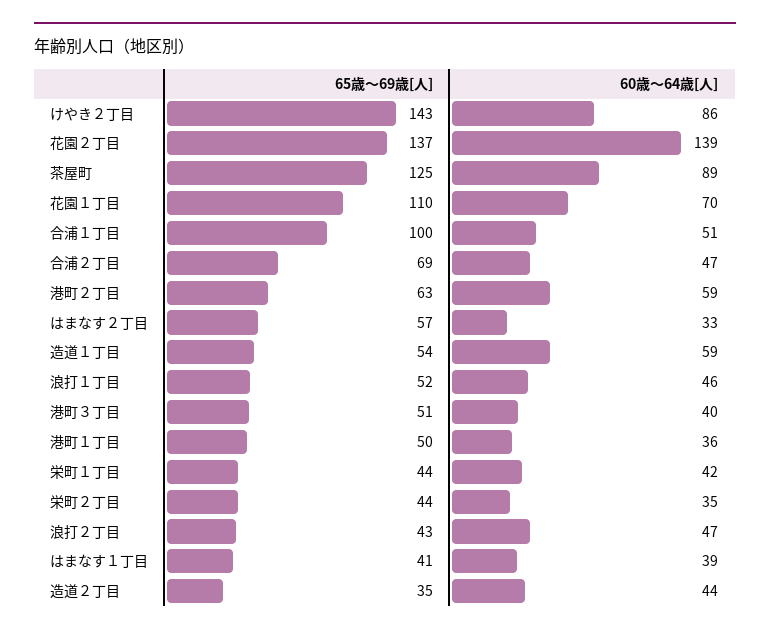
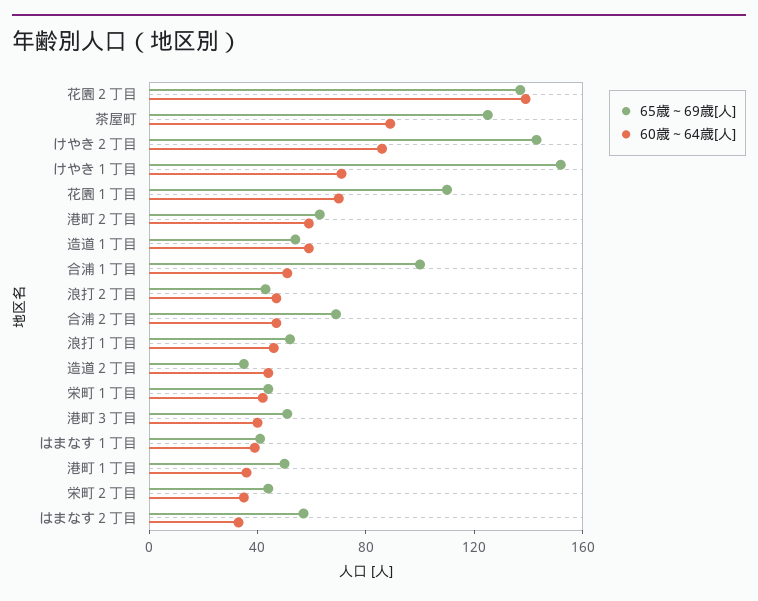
65歳～69歳[人], けやき１丁目: none -> 150
60歳～64歳[人], けやき１丁目: none -> 70

